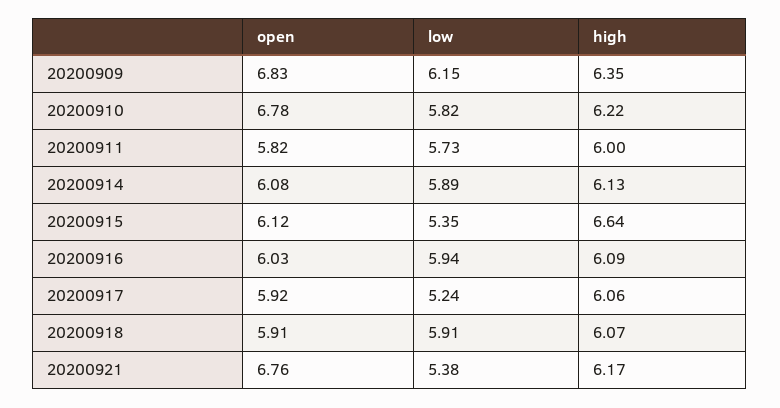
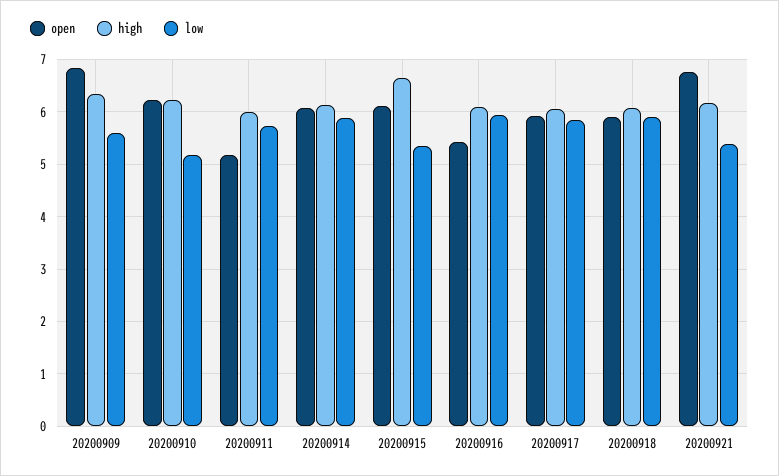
low, 20200909: 6.15 -> 5.6
open, 20200910: 6.78 -> 6.2
low, 20200910: 5.82 -> 5.2
open, 20200911: 5.82 -> 5.2
open, 20200916: 6.03 -> 5.4
low, 20200917: 5.24 -> 5.8

